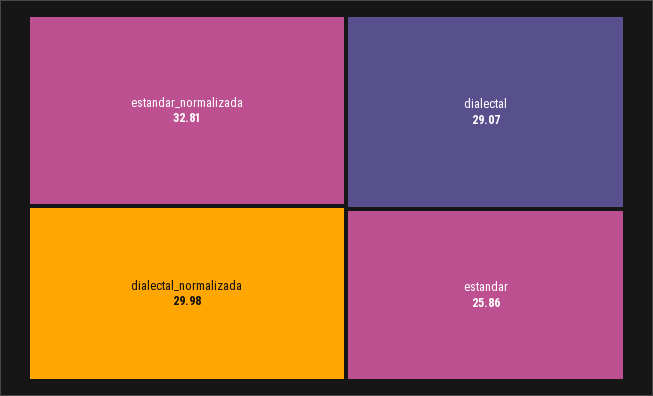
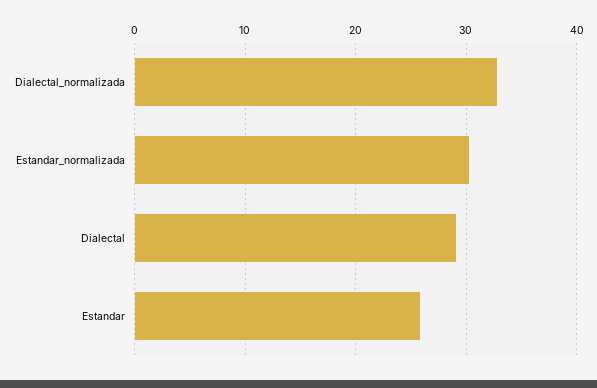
estandar_normalizada: 32.81 -> 30
dialectal_normalizada: 29.98 -> 33

